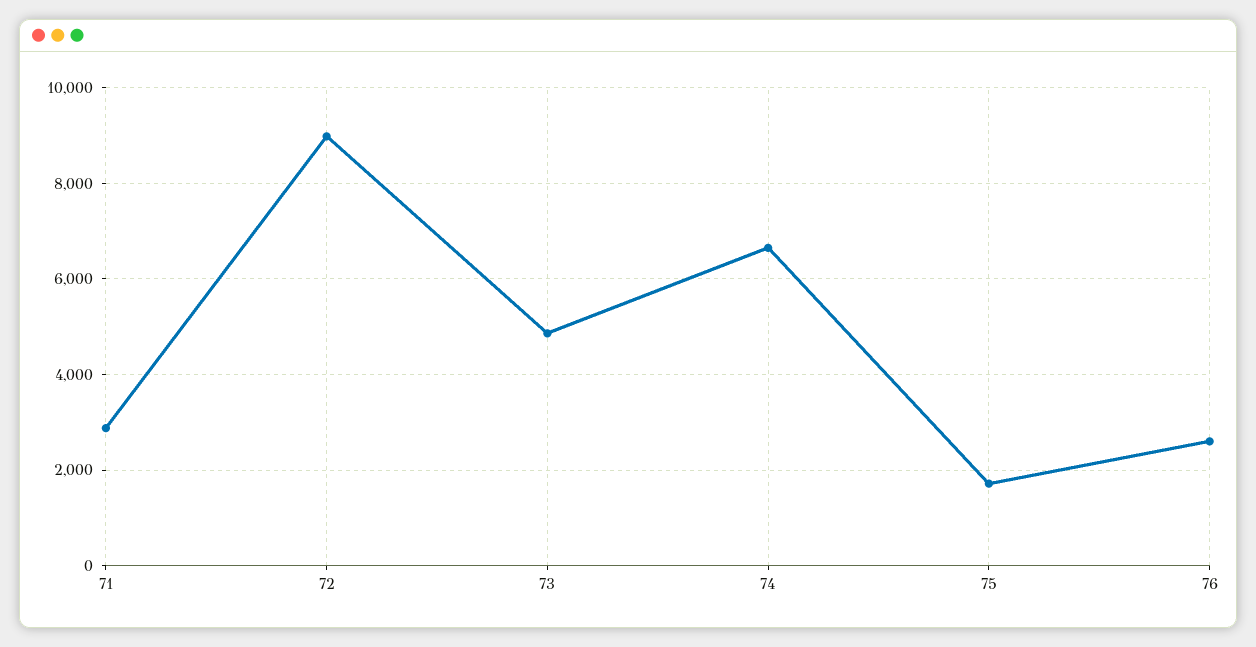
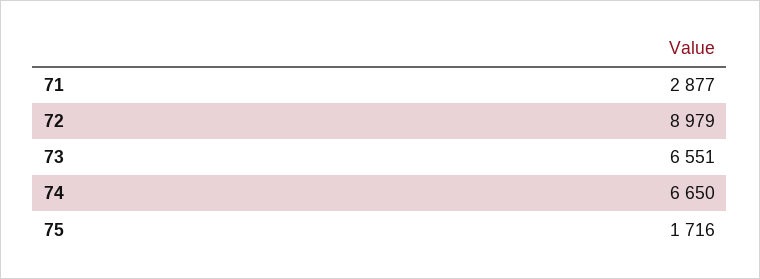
73: 4800 -> 6551
76: 2600 -> none

